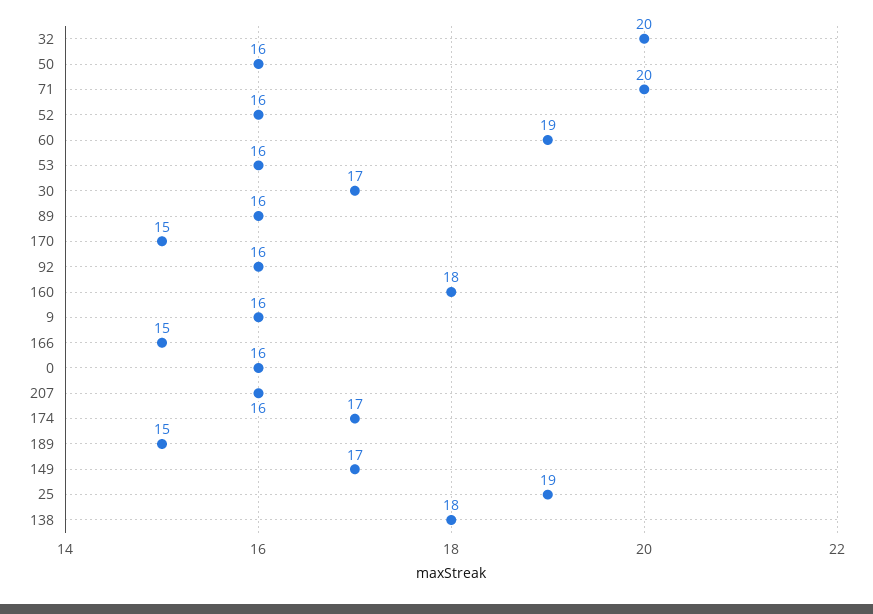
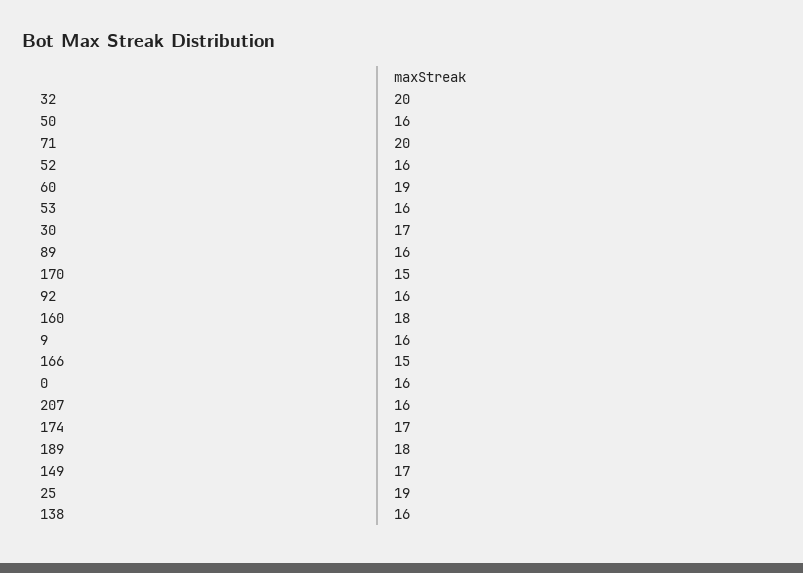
189: 15 -> 18
138: 18 -> 16

